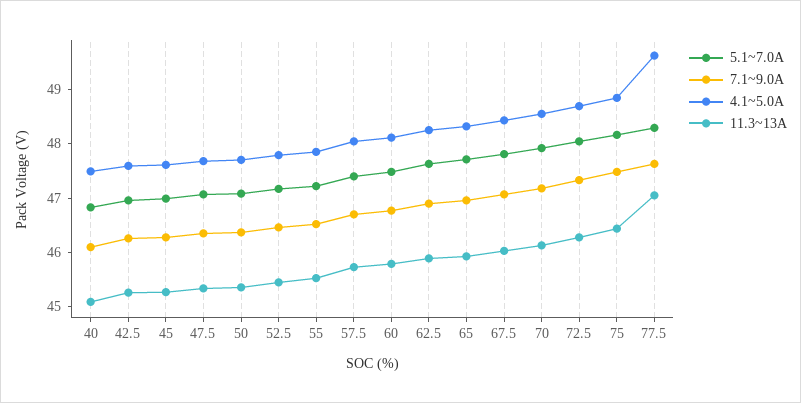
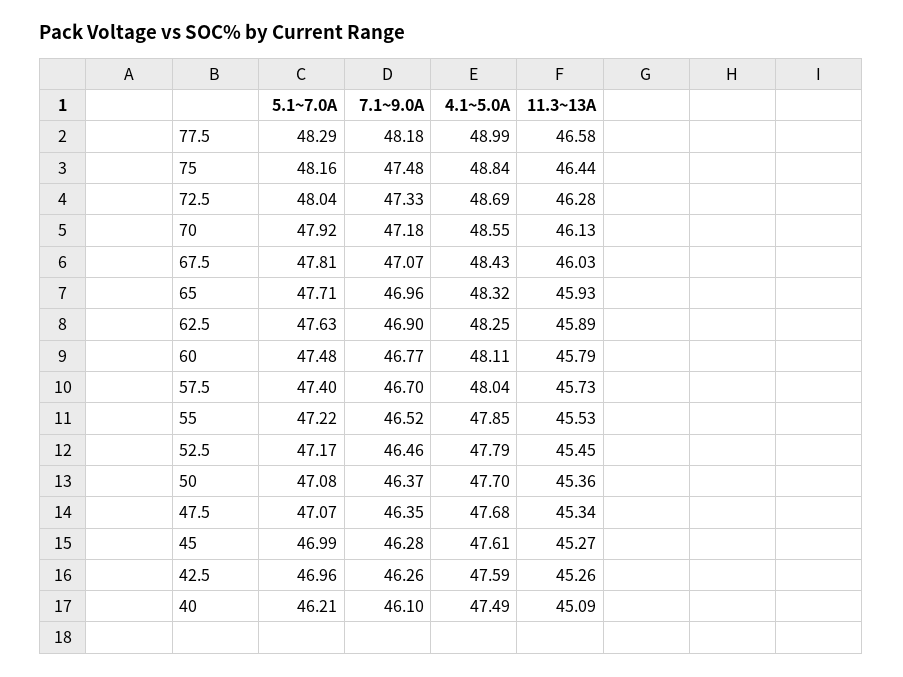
5.1~7.0A, 40: 46.8 -> 46.21
7.1~9.0A, 77.5: 47.6 -> 48.18
4.1~5.0A, 77.5: 49.6 -> 48.99
11.3~13A, 77.5: 47 -> 46.58

